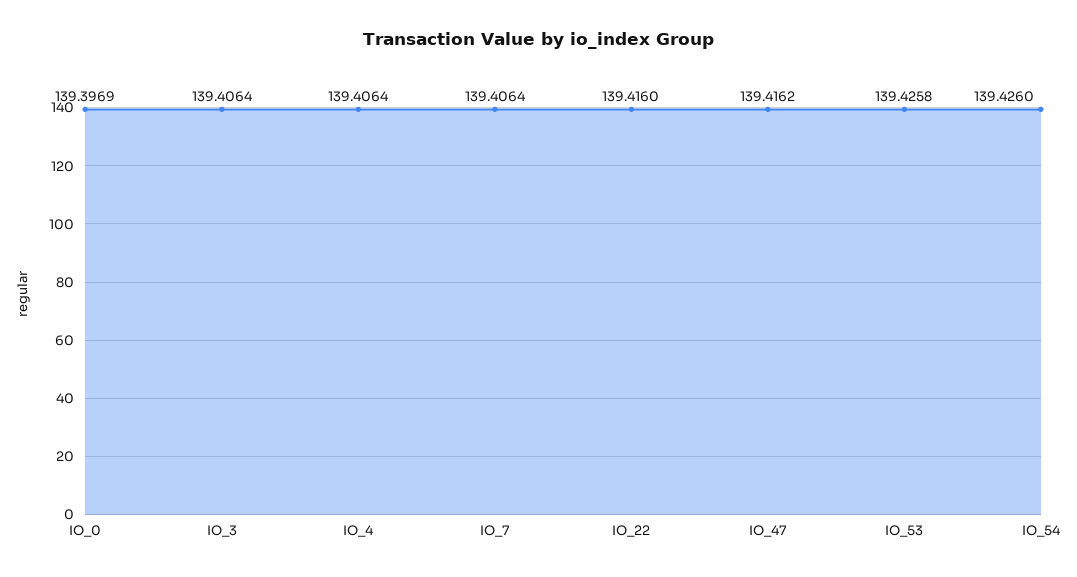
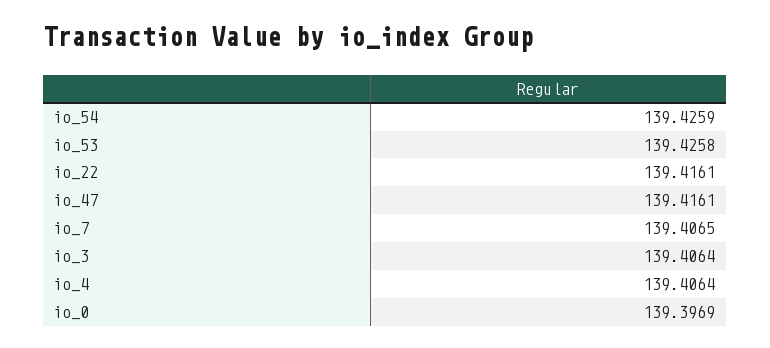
IO_7: 139.4064 -> 139.4065
IO_22: 139.416 -> 139.4161
IO_47: 139.4162 -> 139.4161
IO_54: 139.426 -> 139.4259

